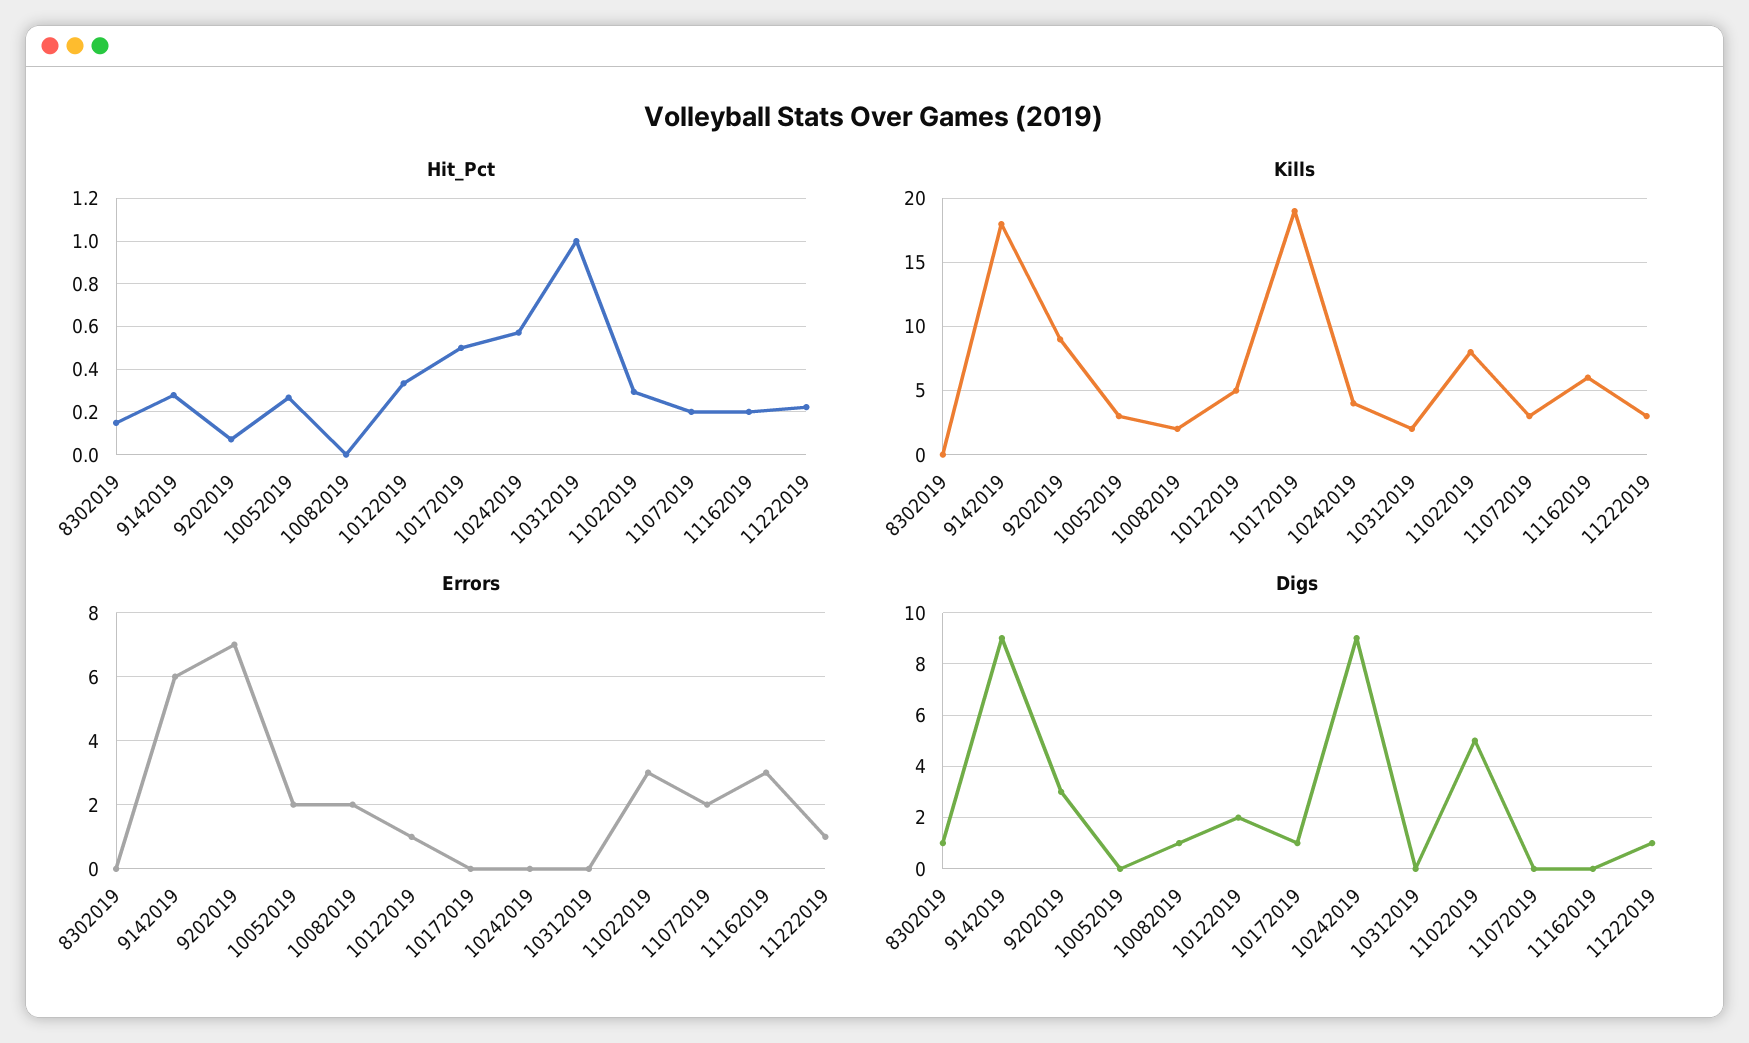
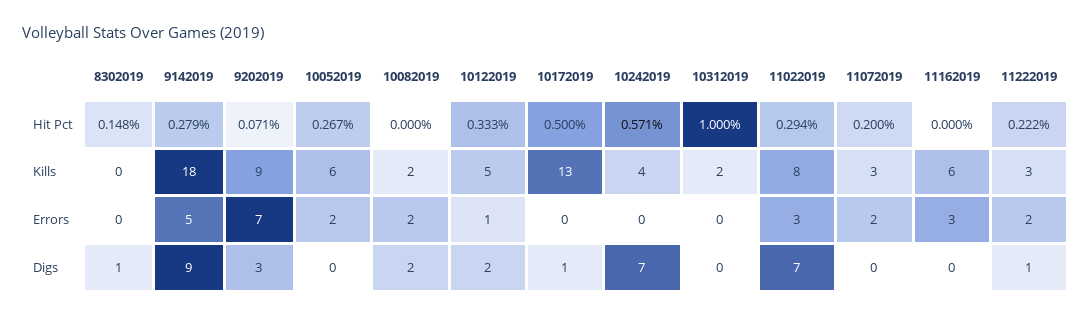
Hit_Pct, 11162019: 0.2 -> 0
Kills, 10052019: 3 -> 6
Kills, 10172019: 19 -> 13
Errors, 9142019: 6 -> 5
Errors, 11222019: 1 -> 2
Digs, 10082019: 1 -> 2
Digs, 10242019: 9 -> 7
Digs, 11022019: 5 -> 7

